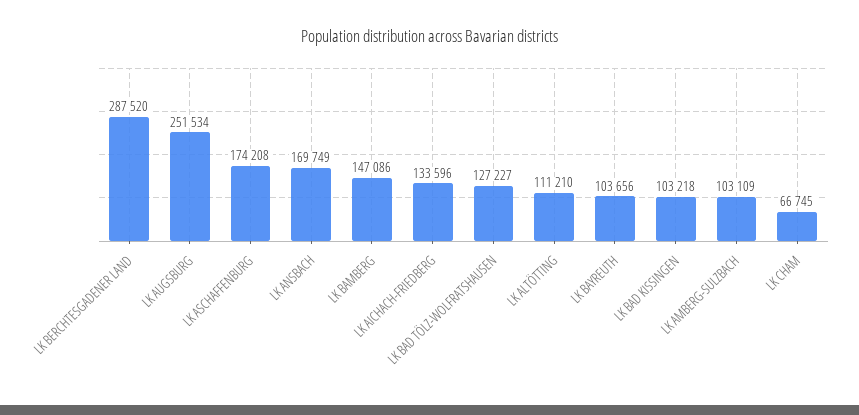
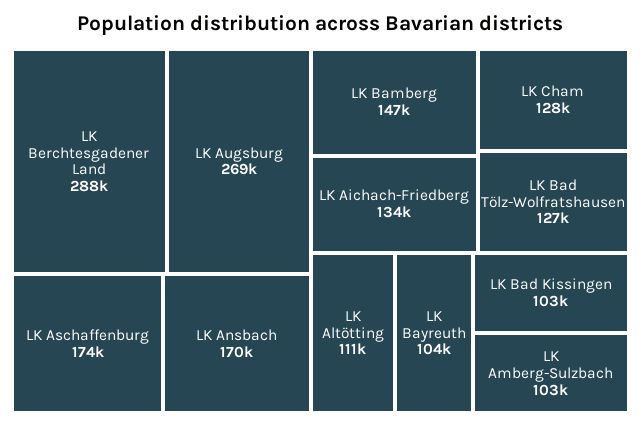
LK AUGSBURG: 251534 -> 269000
LK CHAM: 66745 -> 128000

